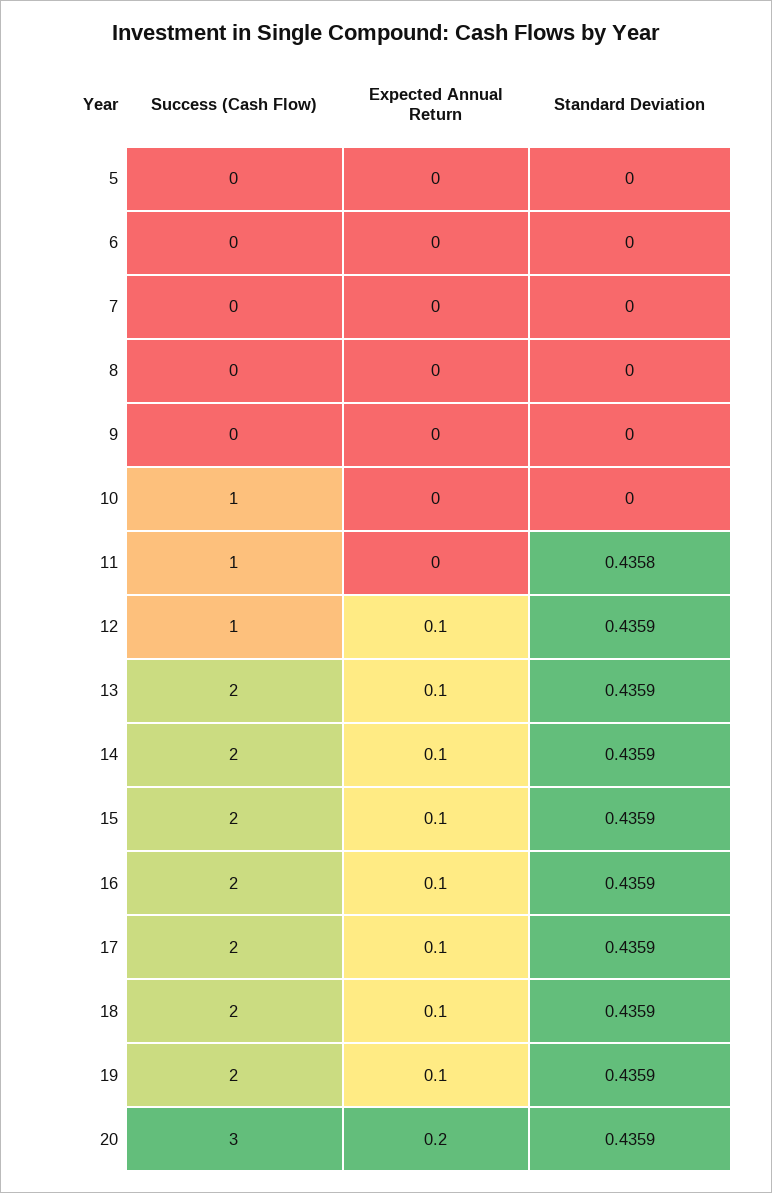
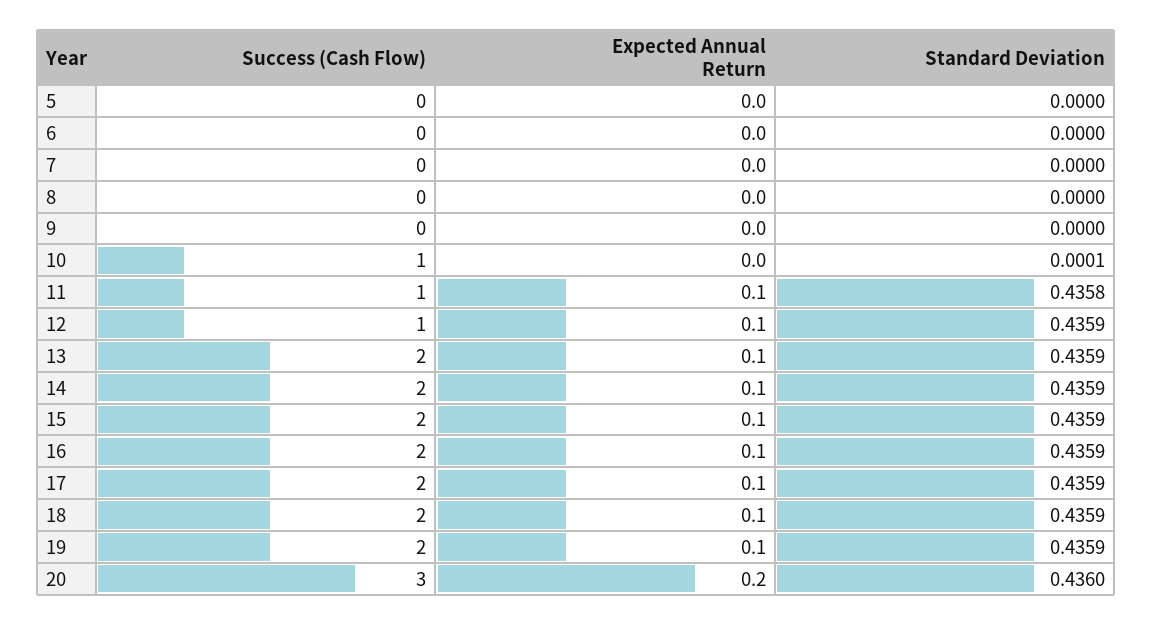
Standard Deviation, 10: 0 -> 0.0001
Expected Annual Return, 11: 0 -> 0.1
Standard Deviation, 20: 0.4359 -> 0.436

